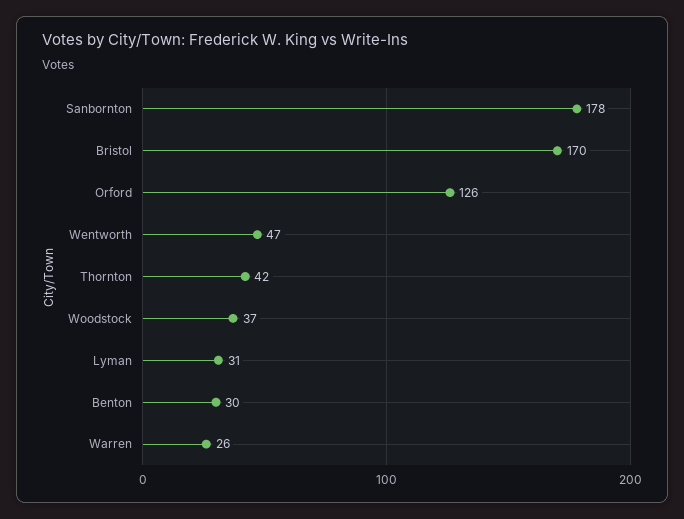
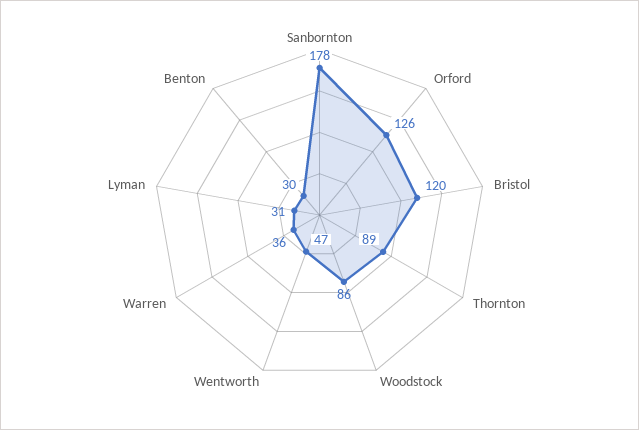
Bristol: 170 -> 120
Thornton: 42 -> 89
Woodstock: 37 -> 86
Warren: 26 -> 36

